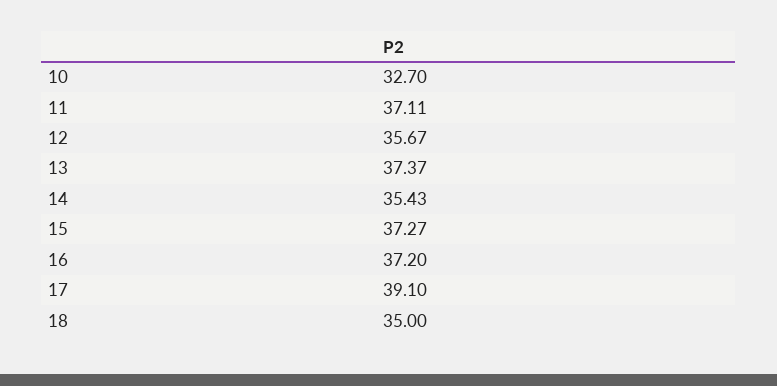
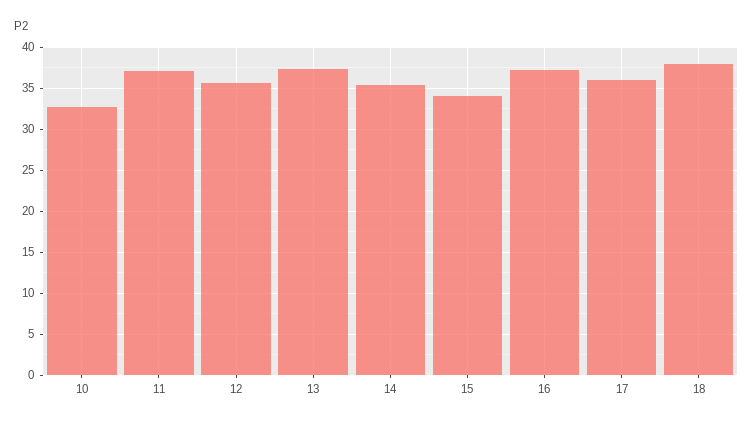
15: 37.27 -> 34
17: 39.1 -> 36
18: 35 -> 38

